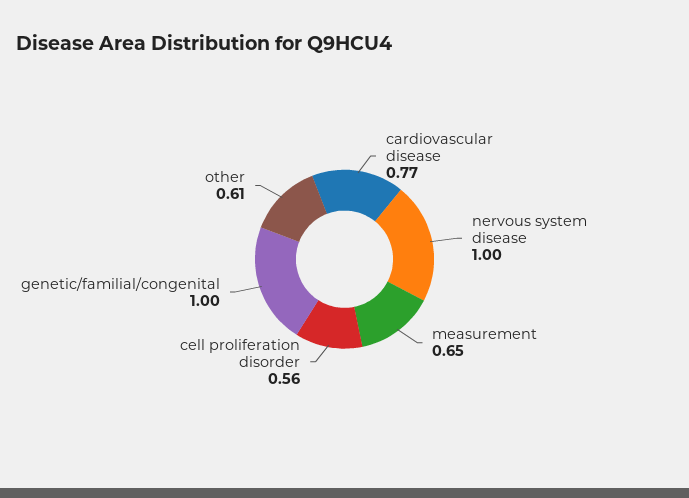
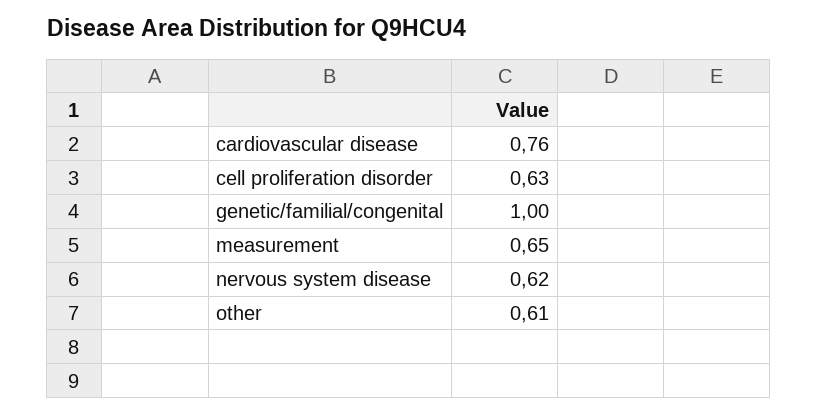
cardiovascular disease: 0.77 -> 0.76
nervous system disease: 1 -> 0.62
cell proliferation disorder: 0.56 -> 0.63

